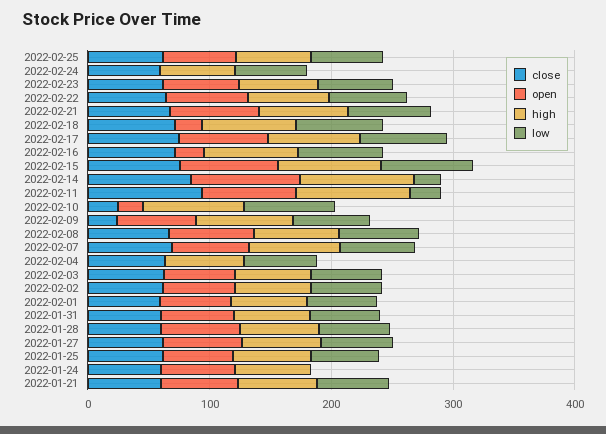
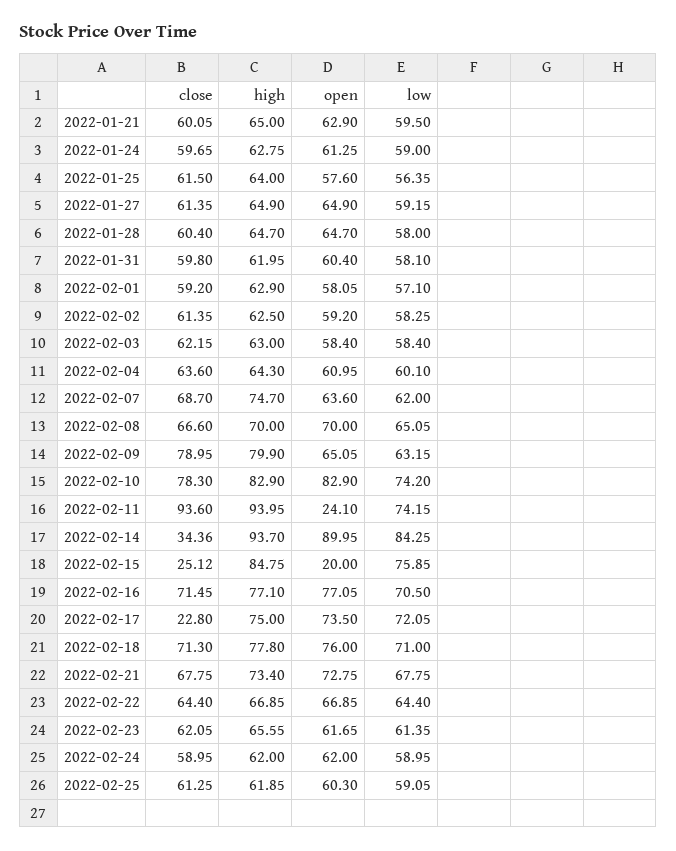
open, 2022-02-24: 0 -> 62
open, 2022-02-18: 20 -> 76
close, 2022-02-17: 80 -> 22.8
open, 2022-02-16: 20 -> 77.05
close, 2022-02-15: 80 -> 25.12
open, 2022-02-15: 80 -> 20
close, 2022-02-14: 80 -> 34.36
low, 2022-02-14: 20 -> 84.25
open, 2022-02-11: 80 -> 24.1
low, 2022-02-11: 20 -> 74.15
close, 2022-02-10: 20 -> 78.3
open, 2022-02-10: 20 -> 82.9
close, 2022-02-09: 20 -> 78.95
open, 2022-02-04: 0 -> 60.95
low, 2022-01-24: 0 -> 59

